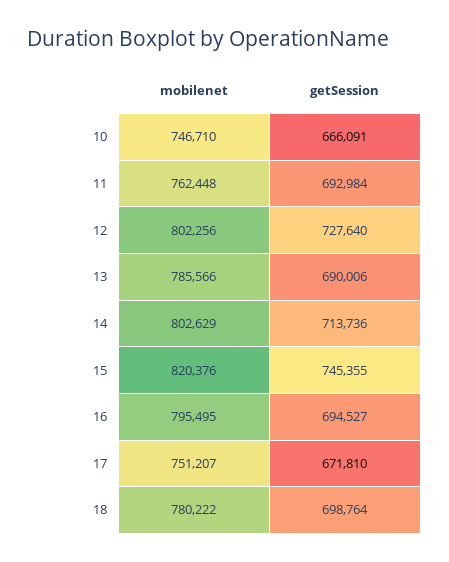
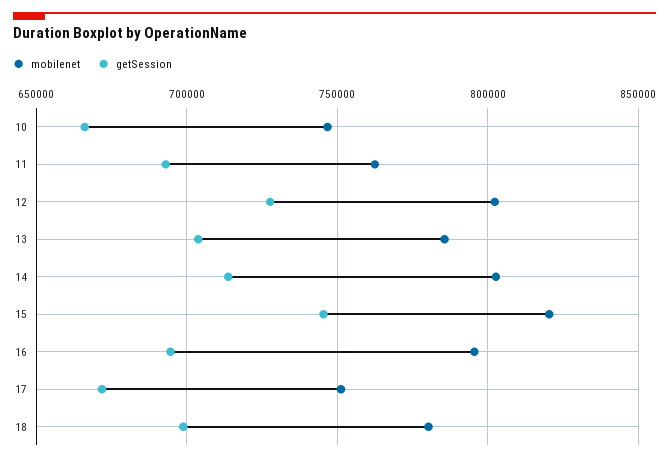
getSession, 13: 690006 -> 705000

